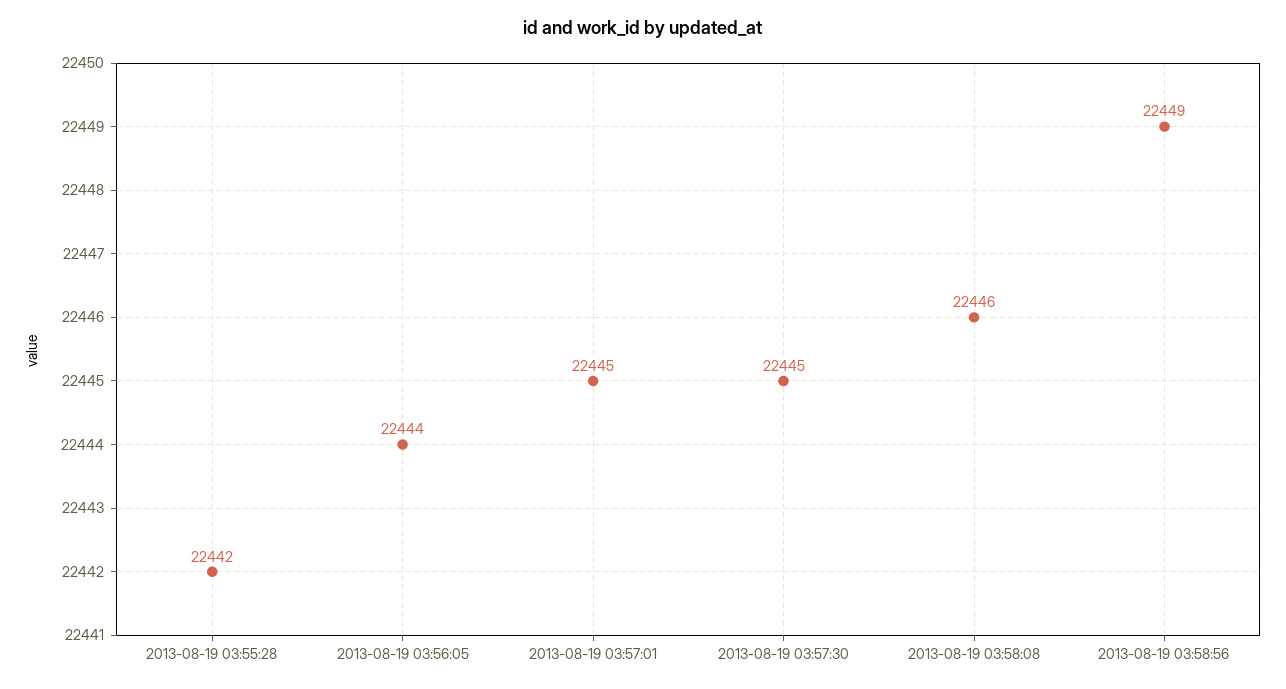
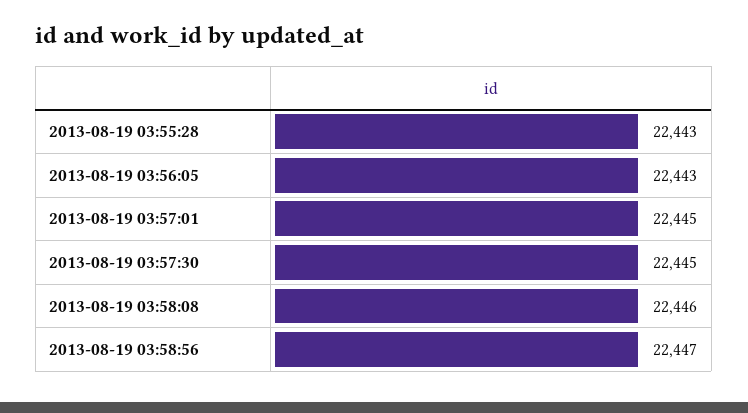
2013-08-19 03:55:28: 22442 -> 22443
2013-08-19 03:56:05: 22444 -> 22443
2013-08-19 03:58:56: 22449 -> 22447

